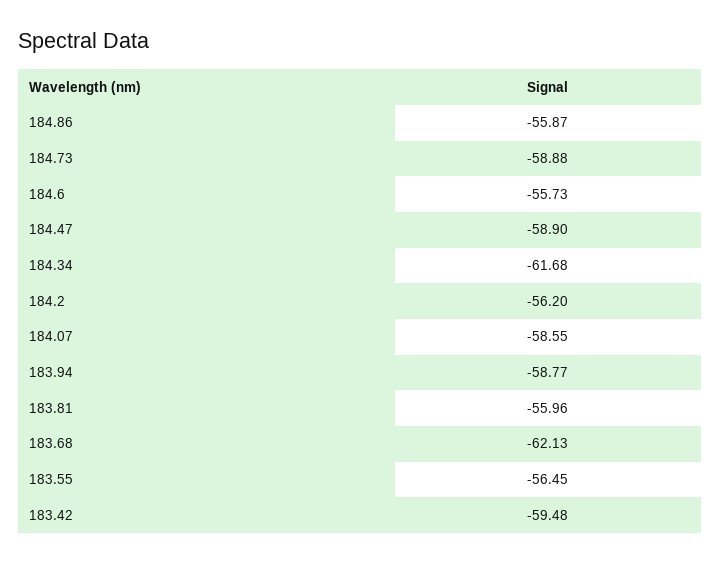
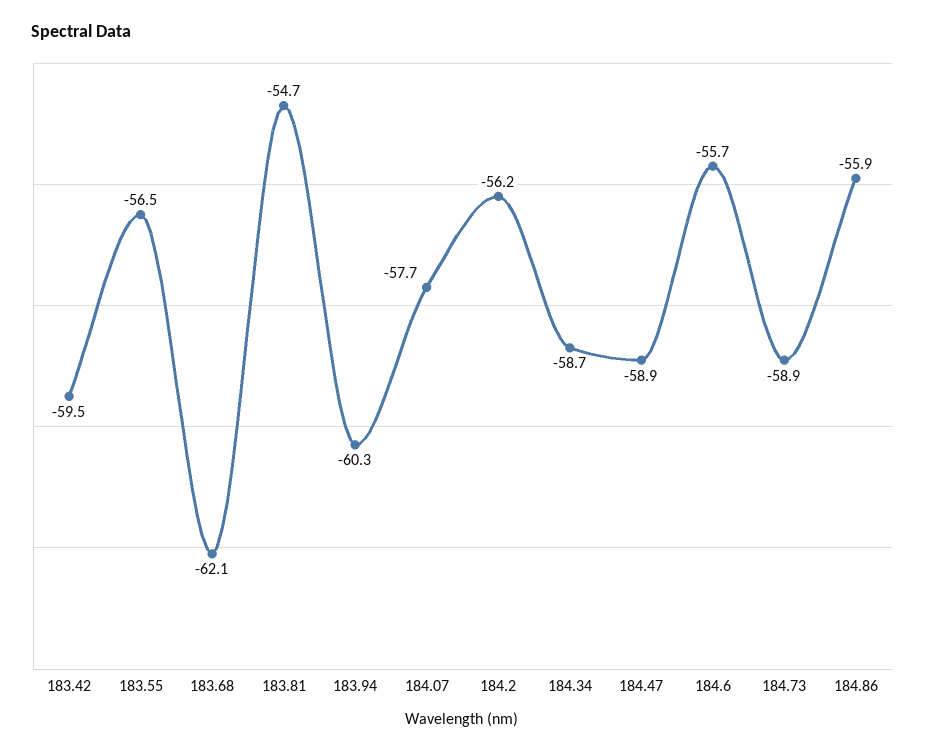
184.34: -61.68 -> -58.7
184.07: -58.55 -> -57.7
183.94: -58.77 -> -60.3
183.81: -55.96 -> -54.7

